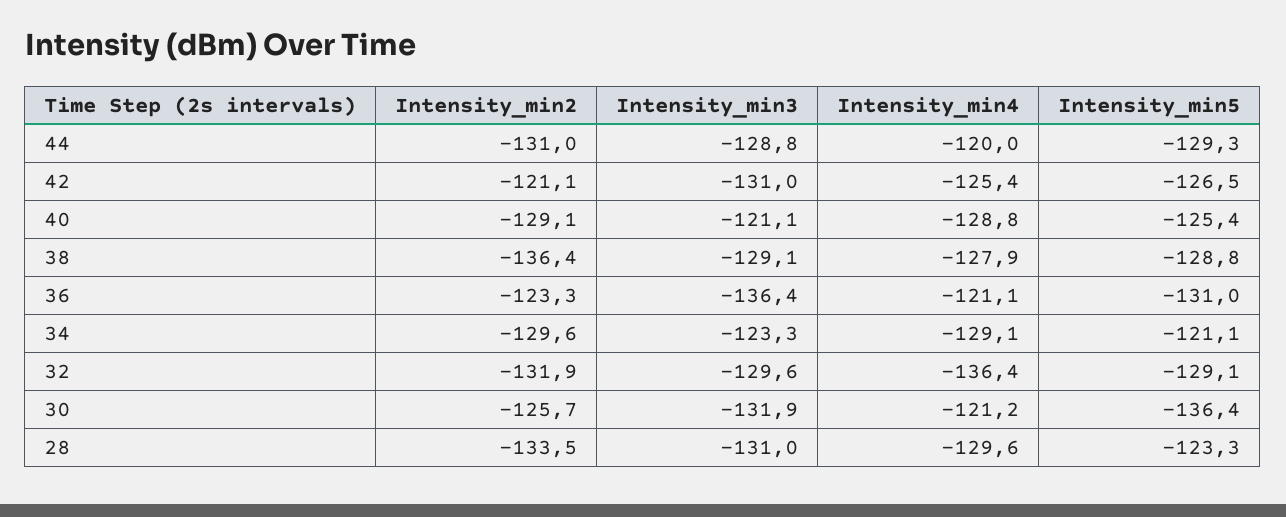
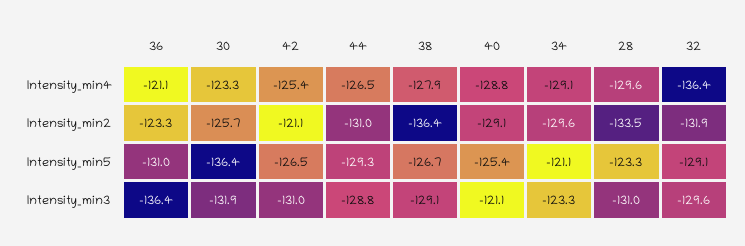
Intensity_min4, 44: -120 -> -126.5
Intensity_min5, 38: -128.8 -> -126.7
Intensity_min4, 30: -121.2 -> -123.3

